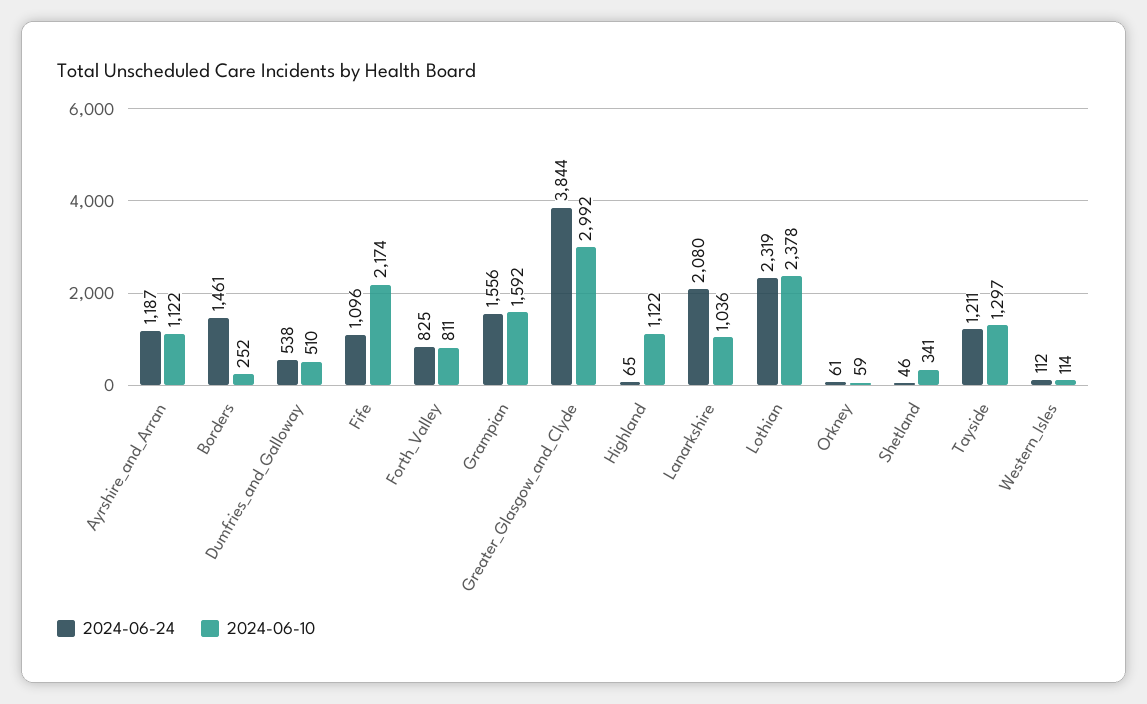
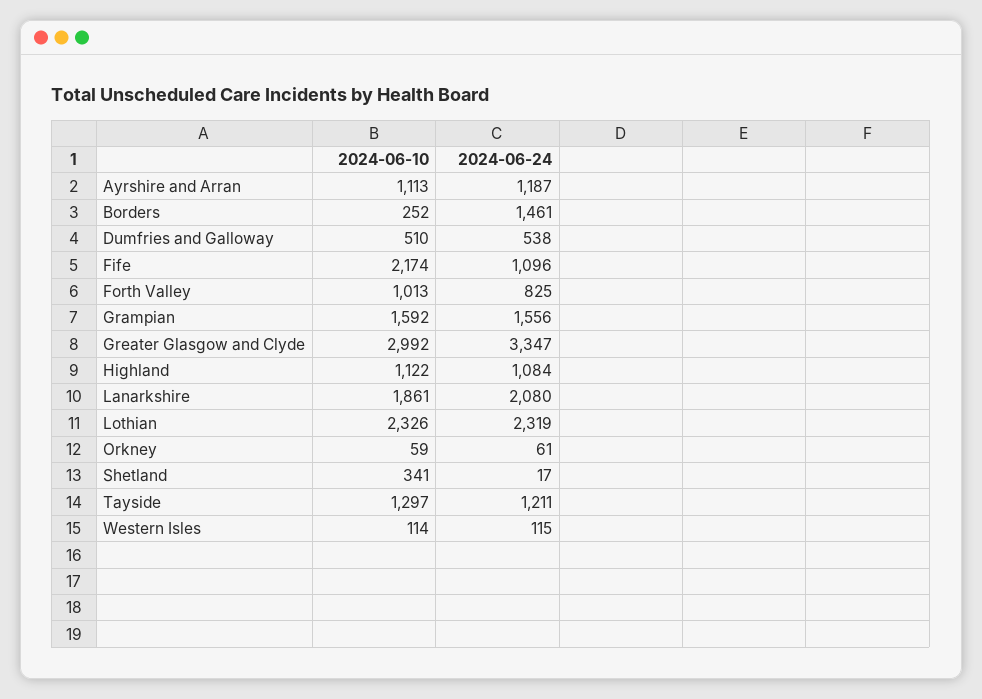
2024-06-10, Ayrshire_and_Arran: 1122 -> 1113
2024-06-10, Forth_Valley: 811 -> 1013
2024-06-24, Greater_Glasgow_and_Clyde: 3844 -> 3347
2024-06-24, Highland: 65 -> 1084
2024-06-10, Lanarkshire: 1036 -> 1861
2024-06-10, Lothian: 2378 -> 2326
2024-06-24, Shetland: 46 -> 17
2024-06-24, Western_Isles: 112 -> 115

